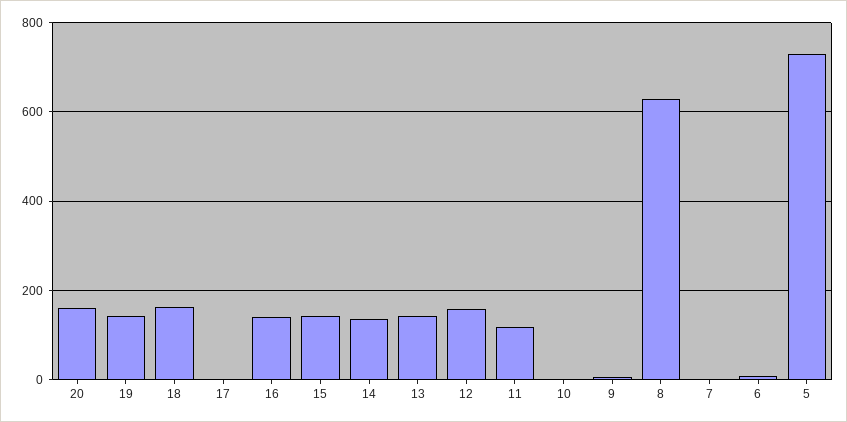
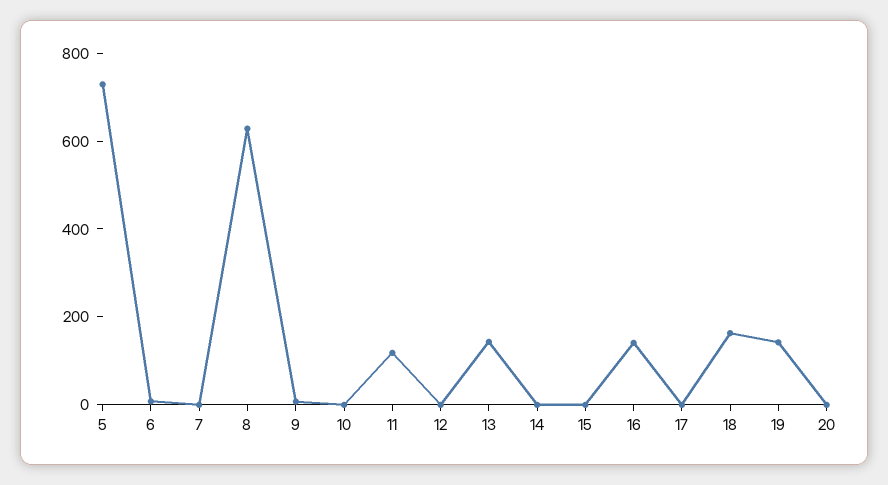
20: 160 -> 0
15: 140 -> 0
14: 140 -> 0
12: 160 -> 0

